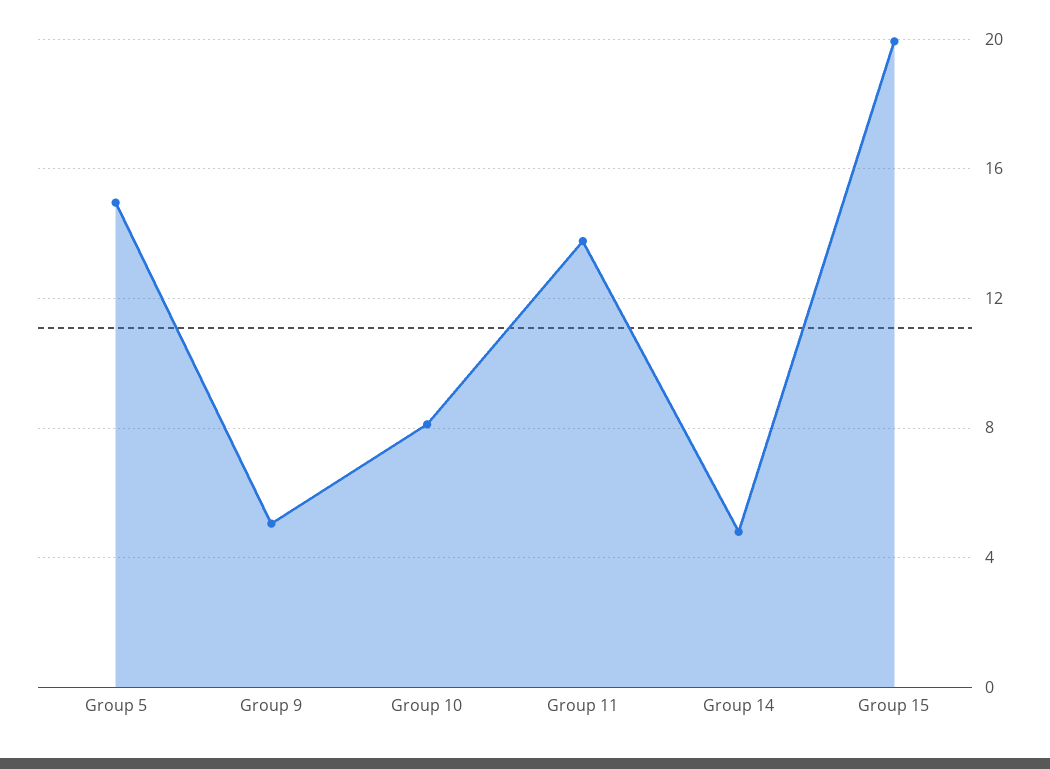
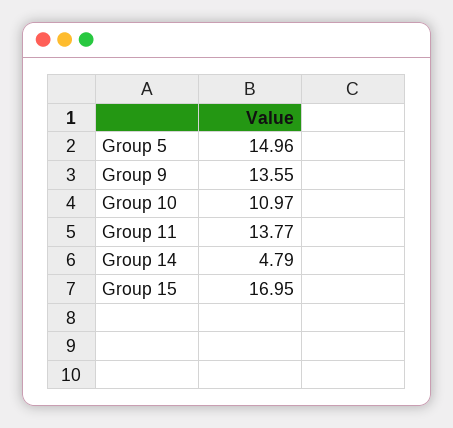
Group 9: 5 -> 13.55
Group 10: 8 -> 10.97
Group 15: 20 -> 16.95

